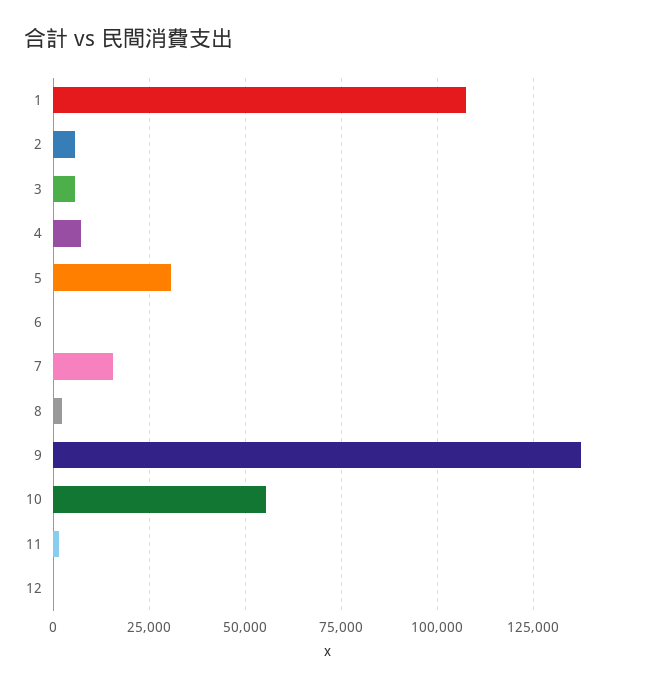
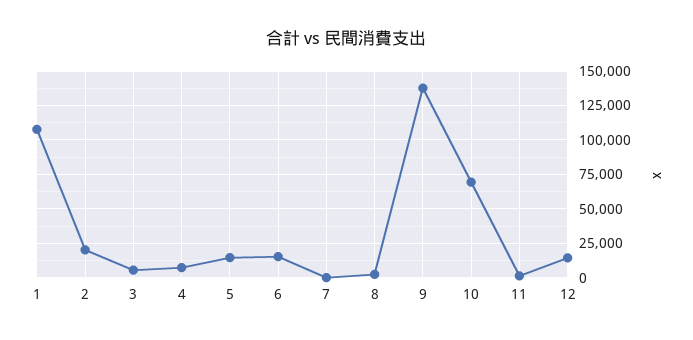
2: 5000 -> 20000
5: 30000 -> 15000
6: 0 -> 15000
7: 15000 -> 0
10: 55000 -> 70000
12: 0 -> 15000

